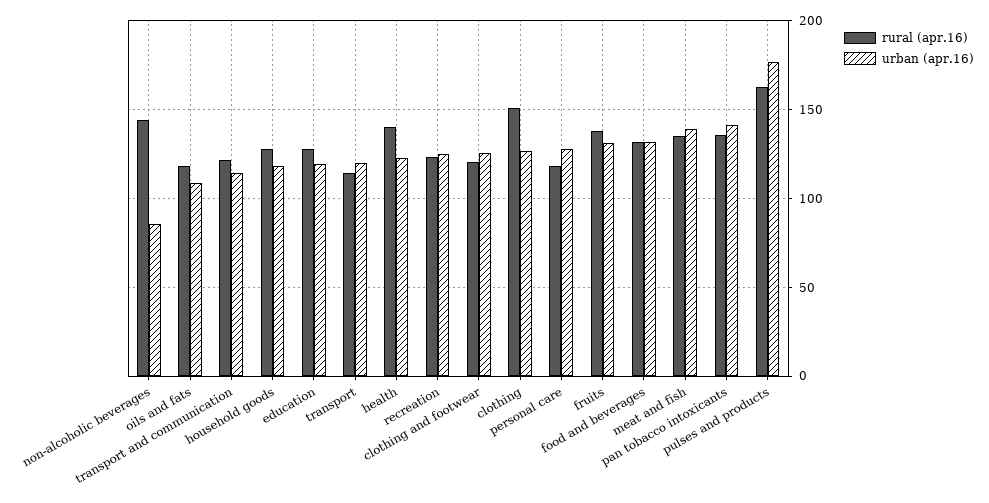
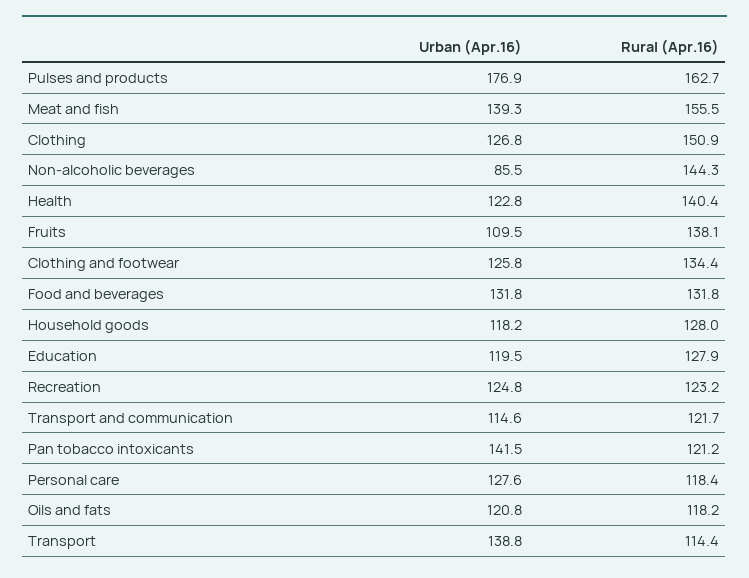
urban (apr.16), oils and fats: 110 -> 120.8
urban (apr.16), transport: 120 -> 138.8
rural (apr.16), clothing and footwear: 120 -> 134.4
urban (apr.16), fruits: 130 -> 109.5
rural (apr.16), meat and fish: 135 -> 155.5
rural (apr.16), pan tobacco intoxicants: 135 -> 121.2

